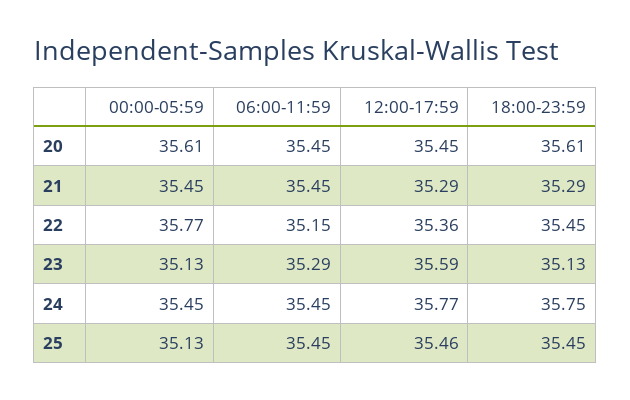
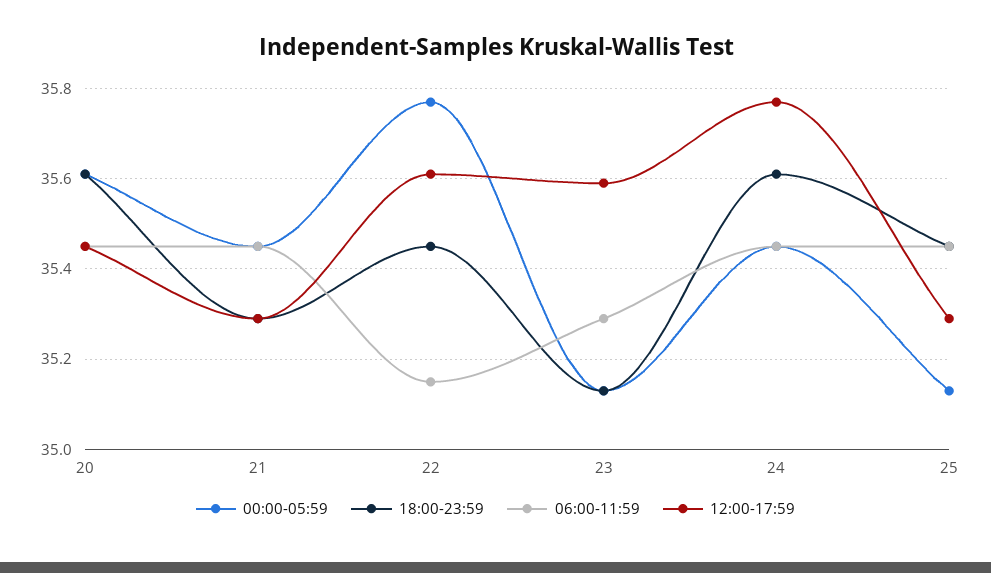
12:00-17:59, 22: 35.36 -> 35.6
18:00-23:59, 24: 35.75 -> 35.6
12:00-17:59, 25: 35.46 -> 35.3

